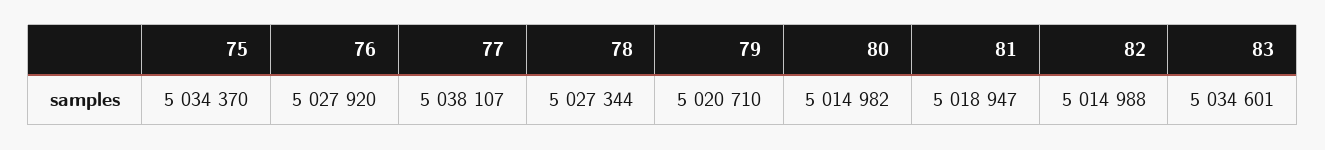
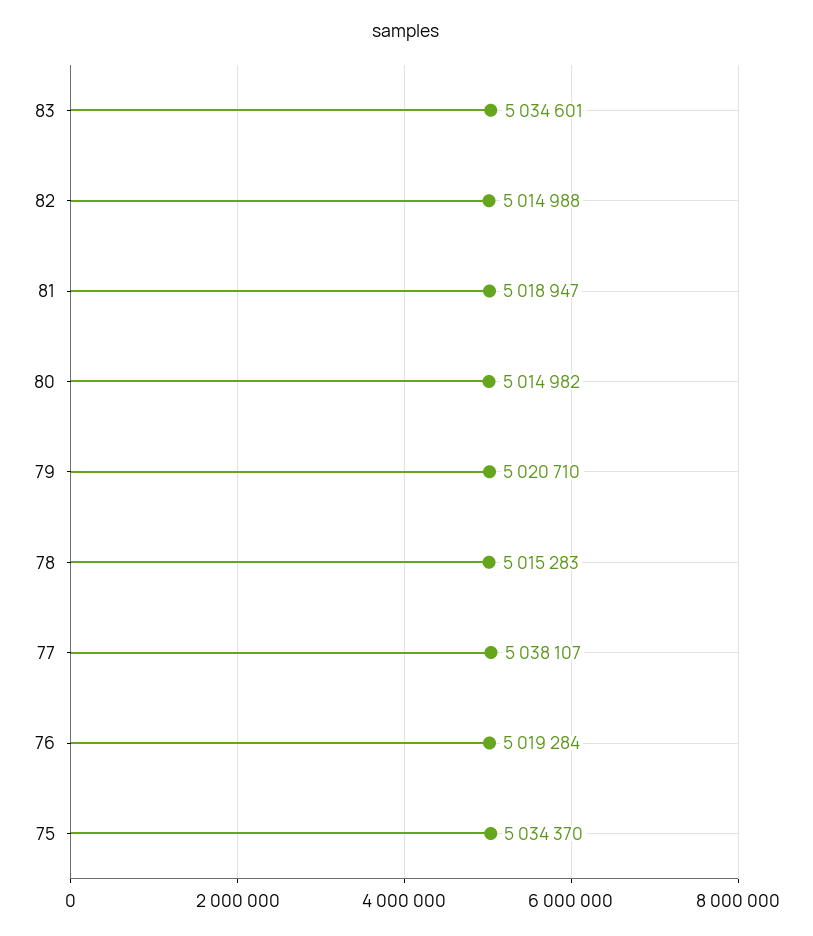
76: 5027920 -> 5019284
78: 5027344 -> 5015283

